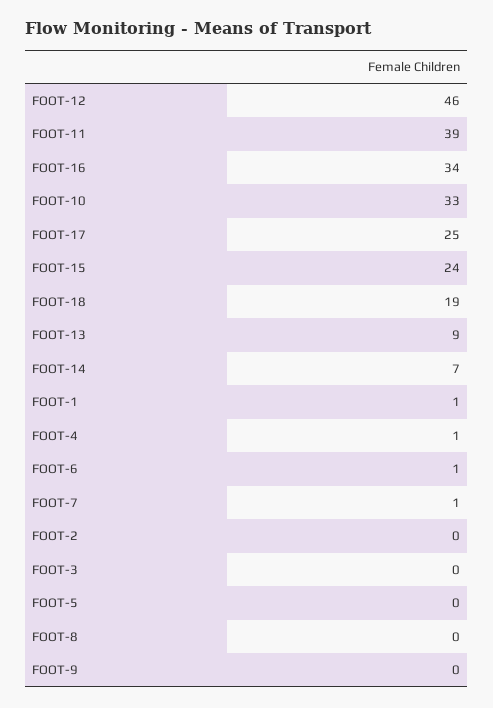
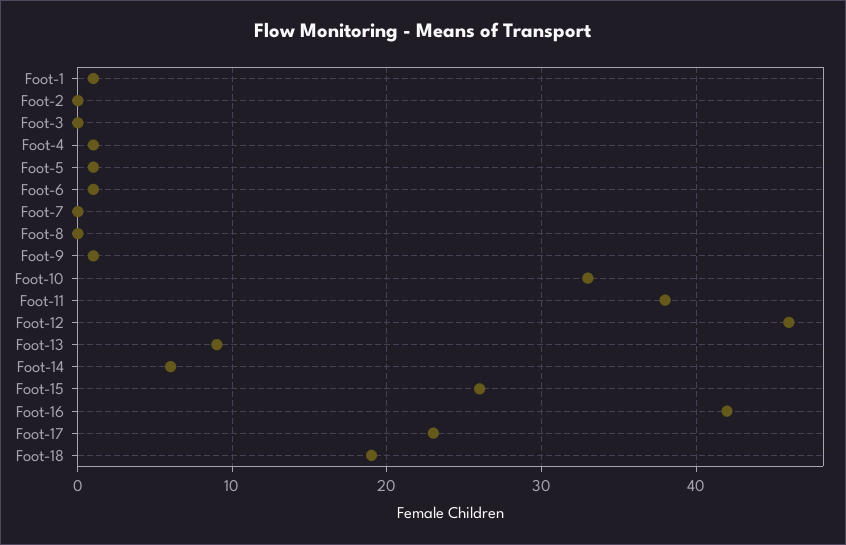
FOOT-11: 39 -> 38
FOOT-16: 34 -> 42
FOOT-17: 25 -> 23
FOOT-15: 24 -> 26
FOOT-14: 7 -> 6
FOOT-7: 1 -> 0
FOOT-5: 0 -> 1
FOOT-9: 0 -> 1

